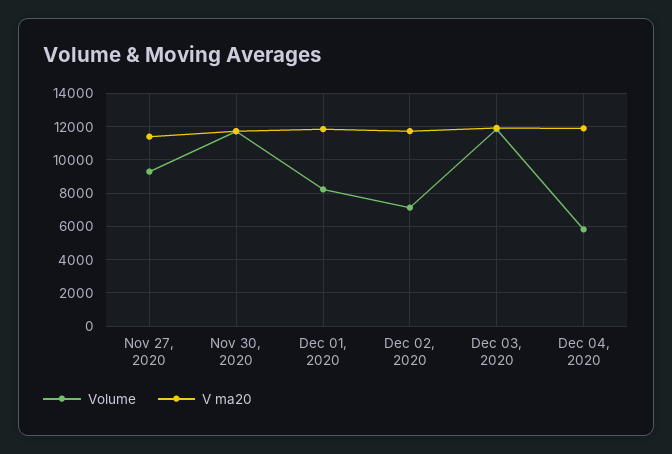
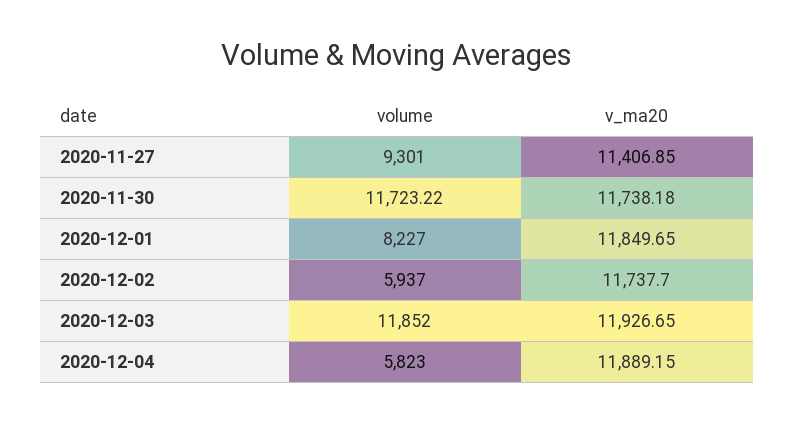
Volume, Dec 02, 2020: 7000 -> 5937

